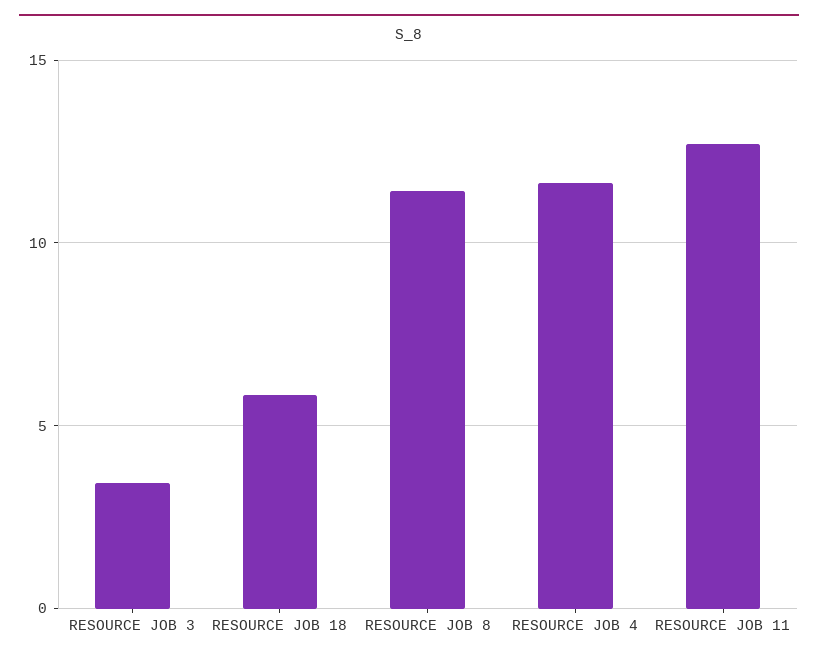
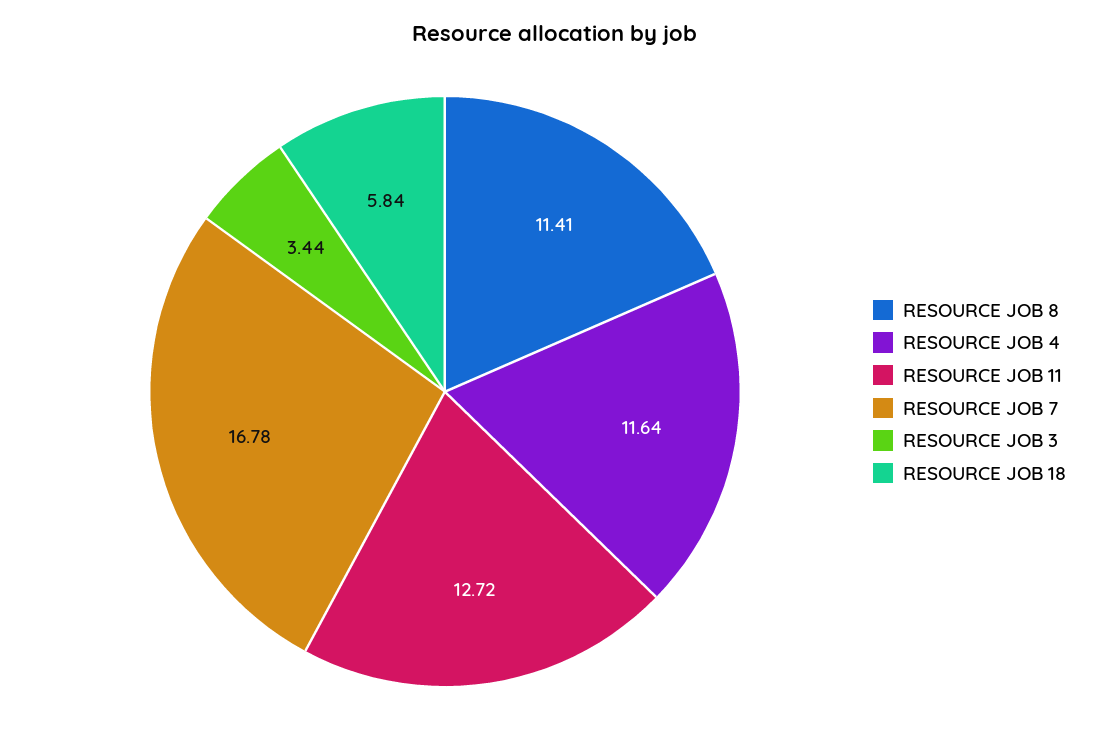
RESOURCE JOB 7: none -> 16.78

